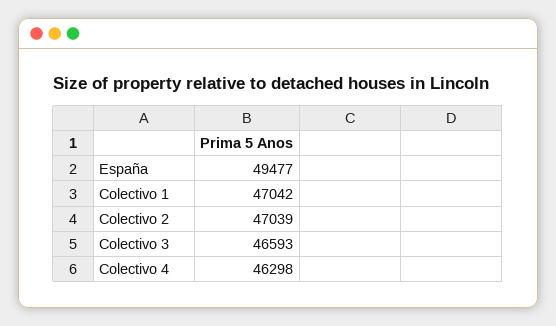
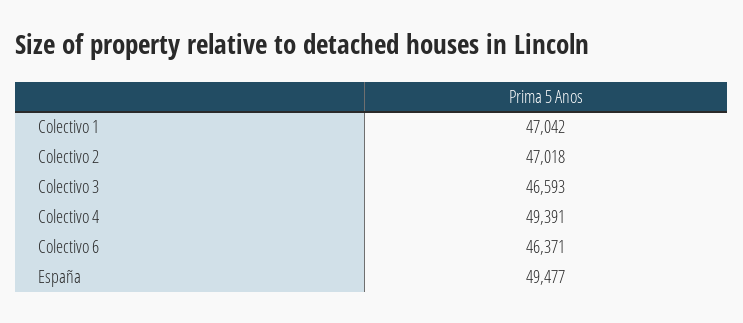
Colectivo 2: 47039 -> 47018
Colectivo 4: 46298 -> 49391
Colectivo 6: none -> 46371

